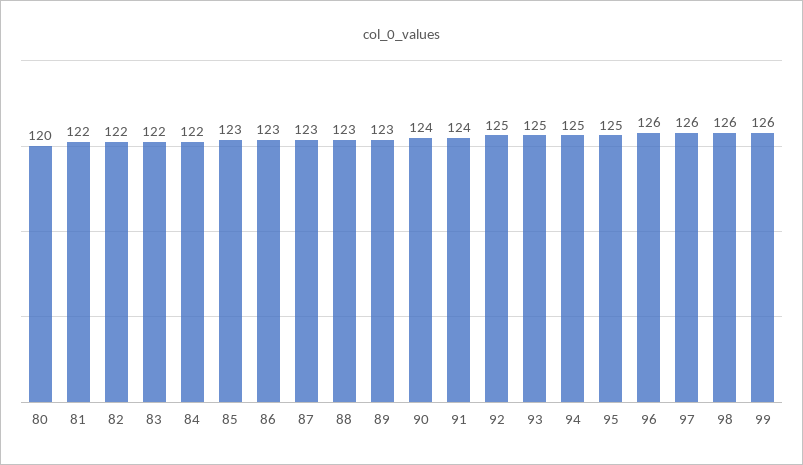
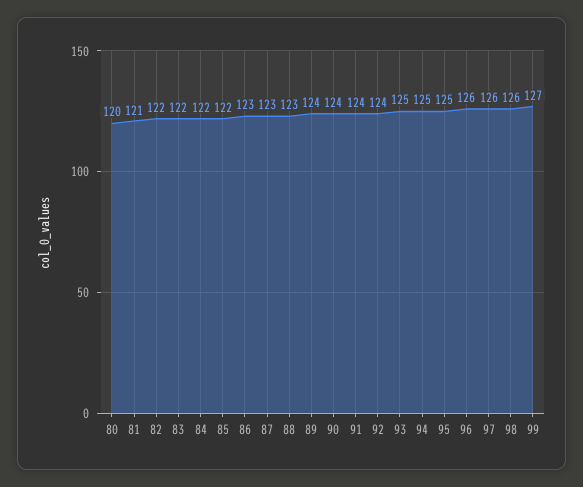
81: 122 -> 121
85: 123 -> 122
89: 123 -> 124
92: 125 -> 124
99: 126 -> 127

